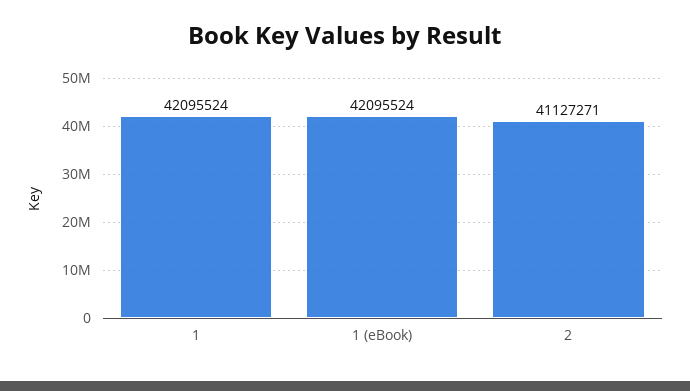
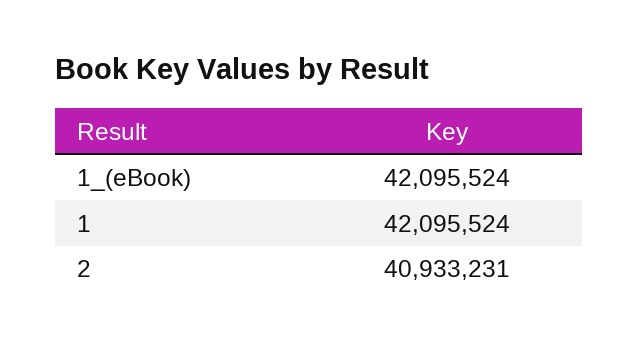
2: 41127271 -> 40933231

